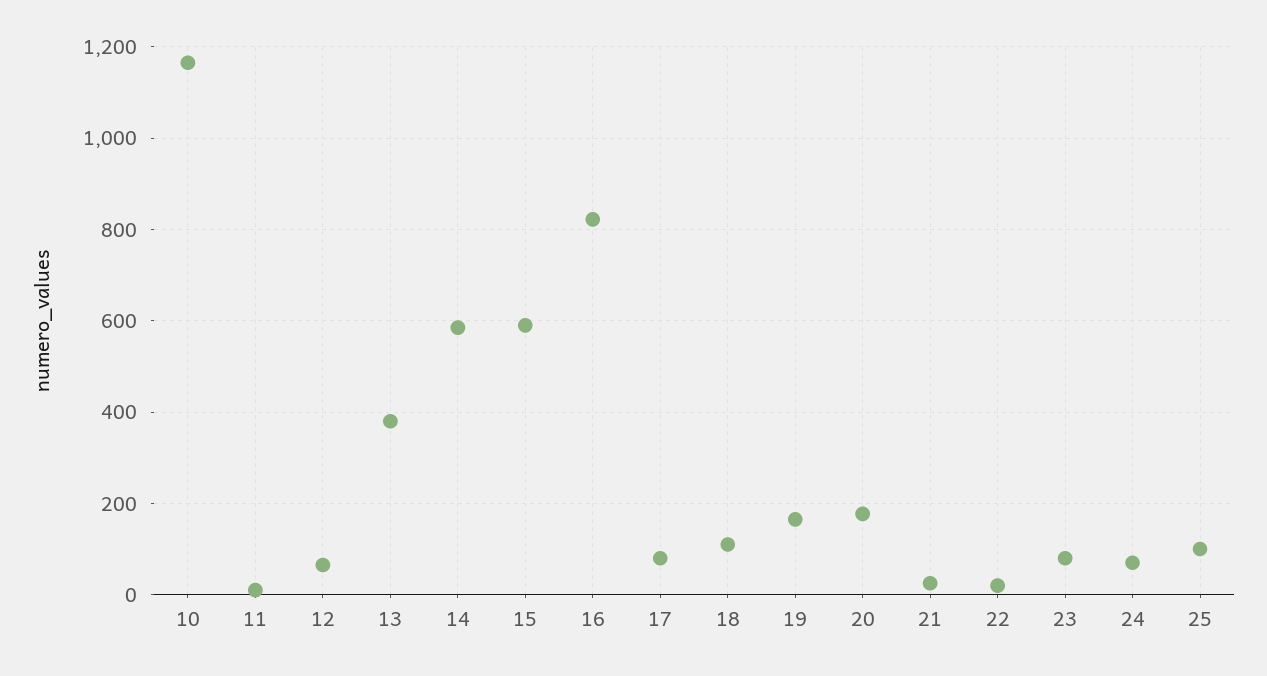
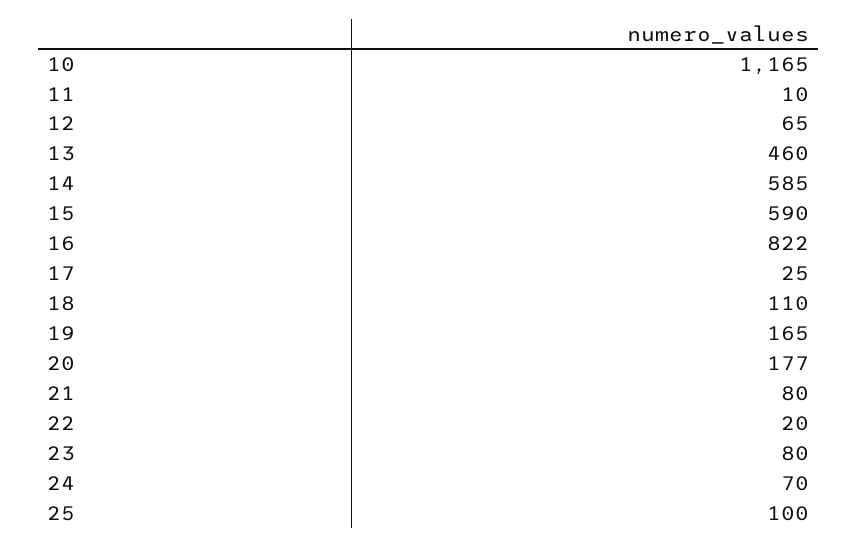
13: 380 -> 460
17: 80 -> 25
21: 20 -> 80

